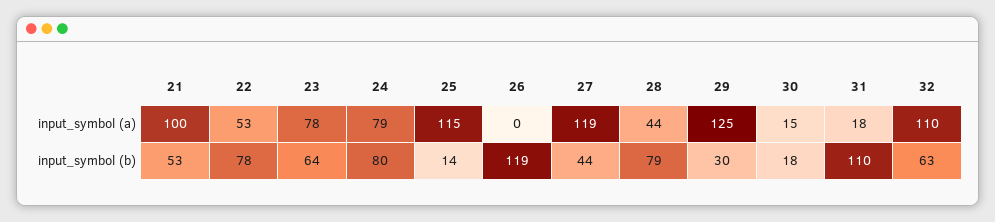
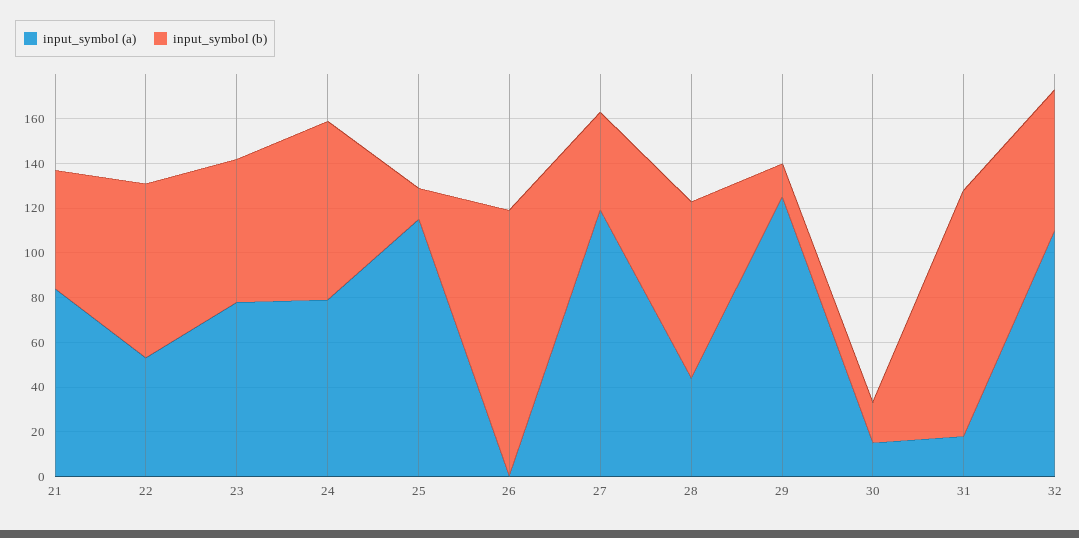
input_symbol (a), 21: 100 -> 85
input_symbol (b), 29: 30 -> 15

